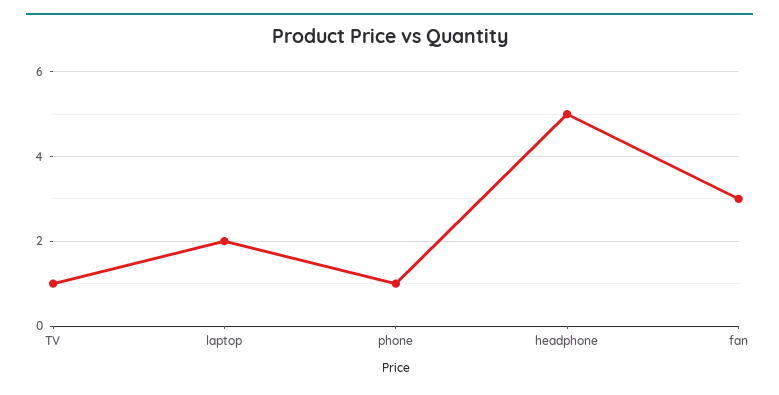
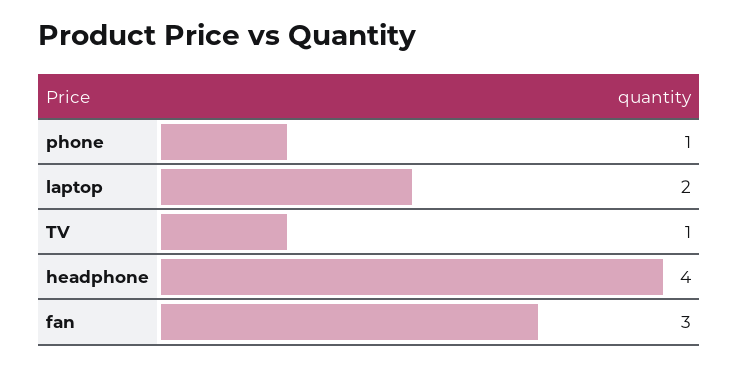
headphone: 5 -> 4

